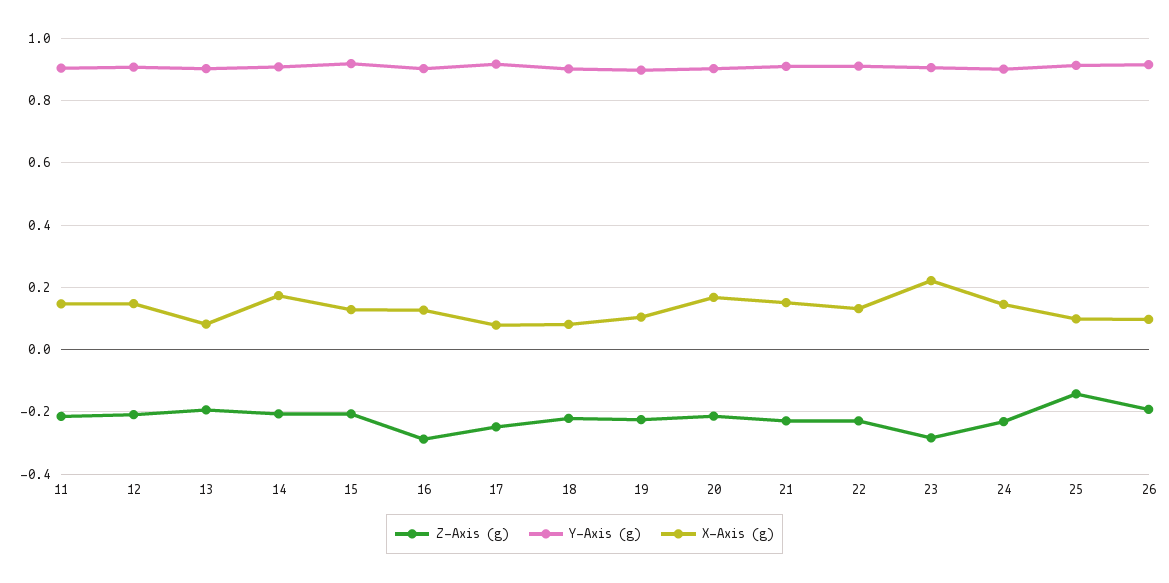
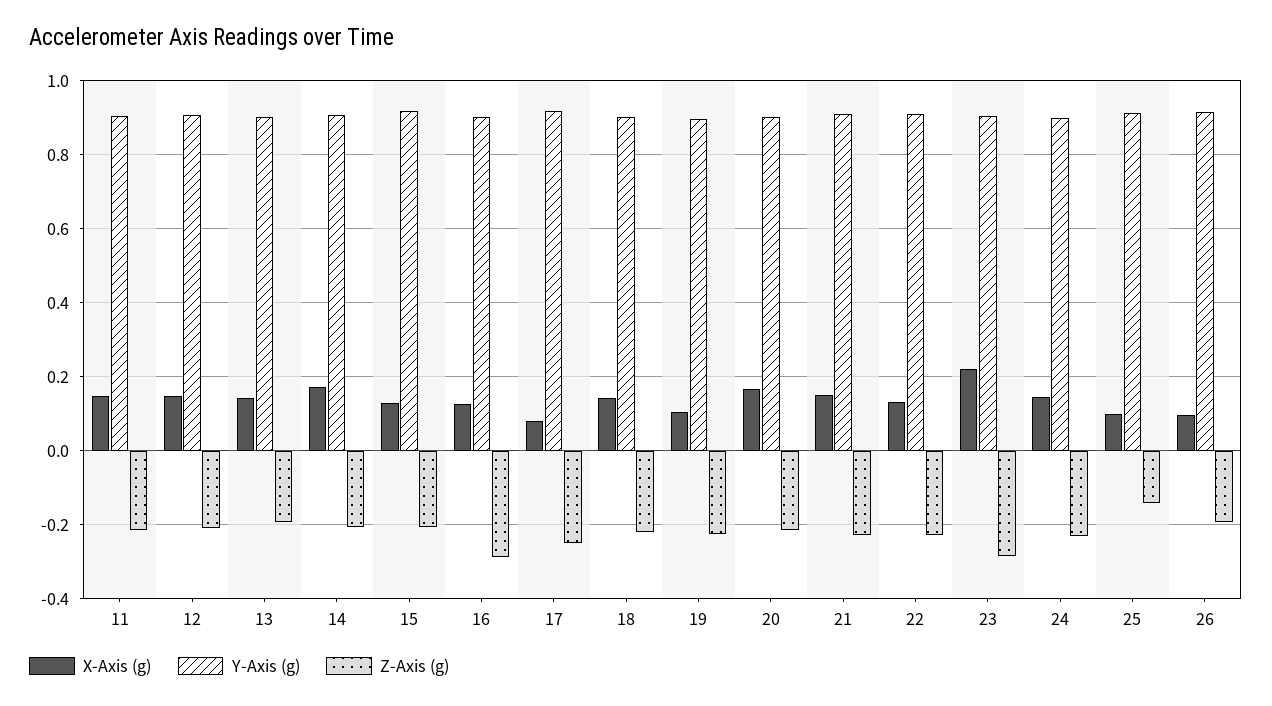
X-Axis (g), 13: 0.08 -> 0.14
X-Axis (g), 18: 0.08 -> 0.14

